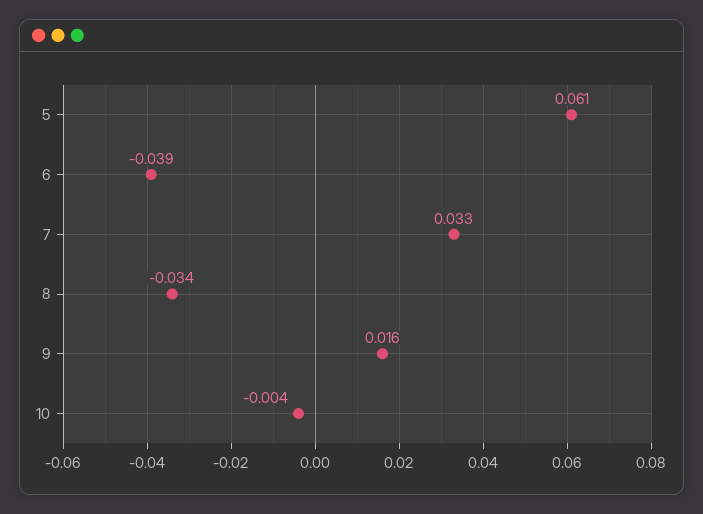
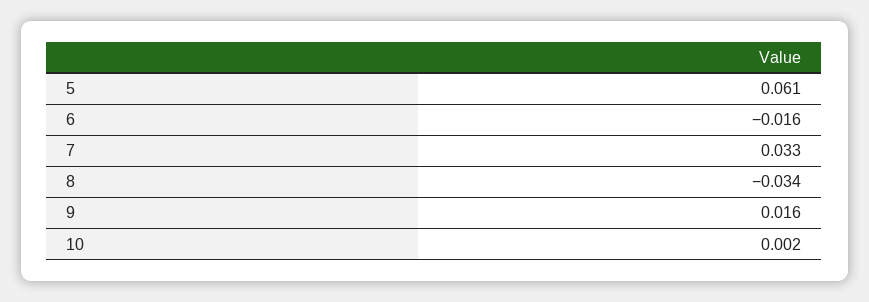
6: -0.039 -> -0.016
10: -0.004 -> 0.002

